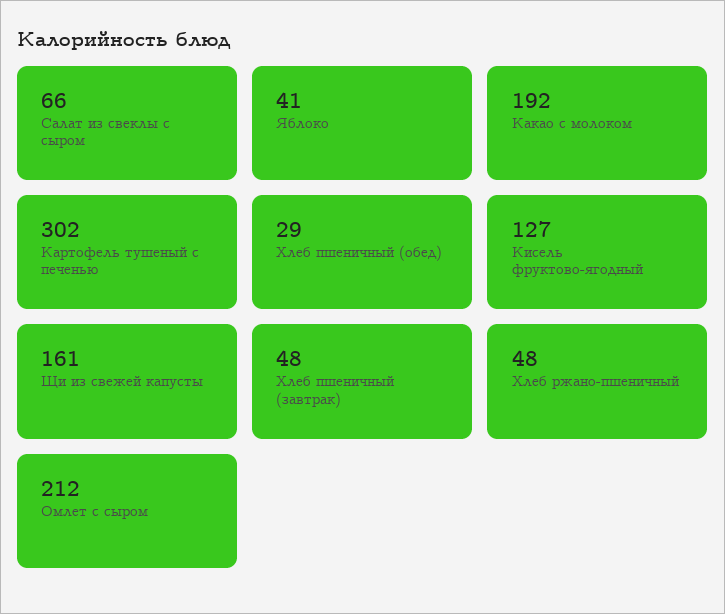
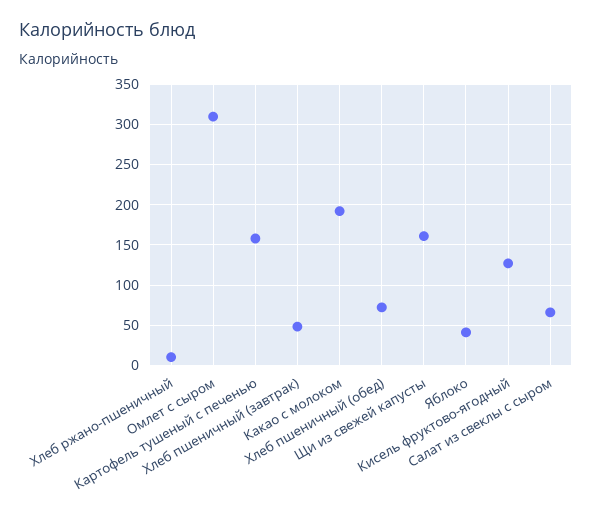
Картофель тушеный с печенью: 302 -> 160
Хлеб пшеничный (обед): 29 -> 70
Хлеб ржано-пшеничный: 48 -> 10
Омлет с сыром: 212 -> 310

